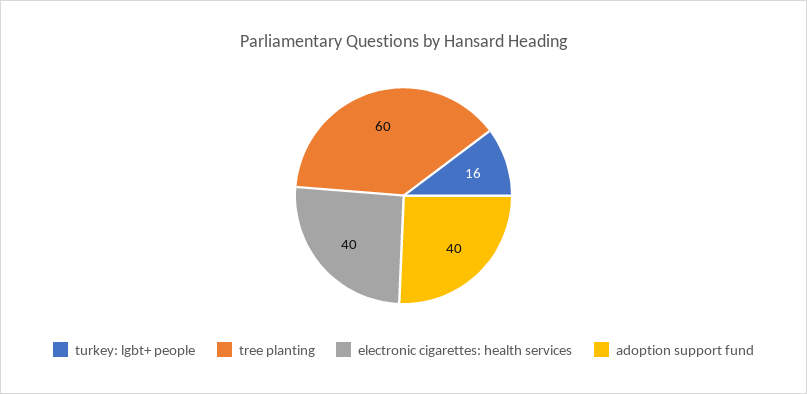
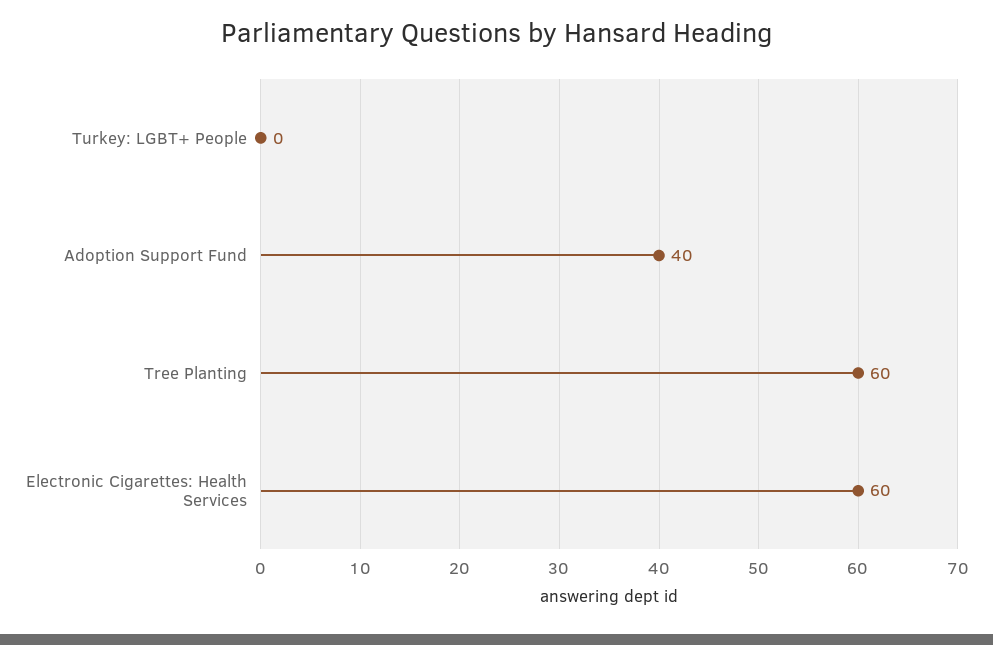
turkey: lgbt+ people: 16 -> 0
electronic cigarettes: health services: 40 -> 60

